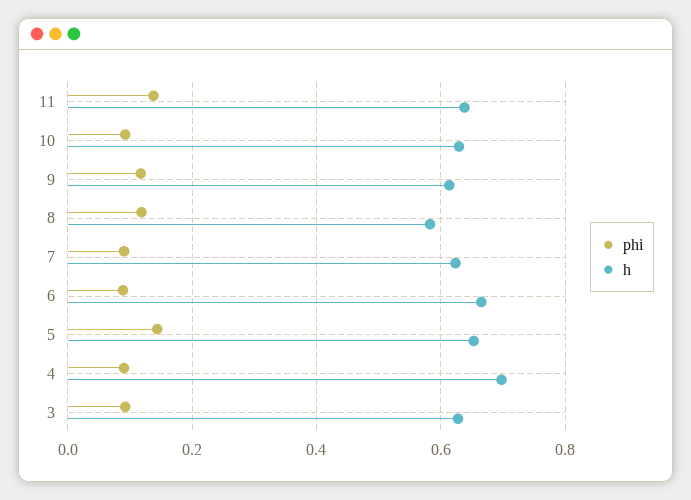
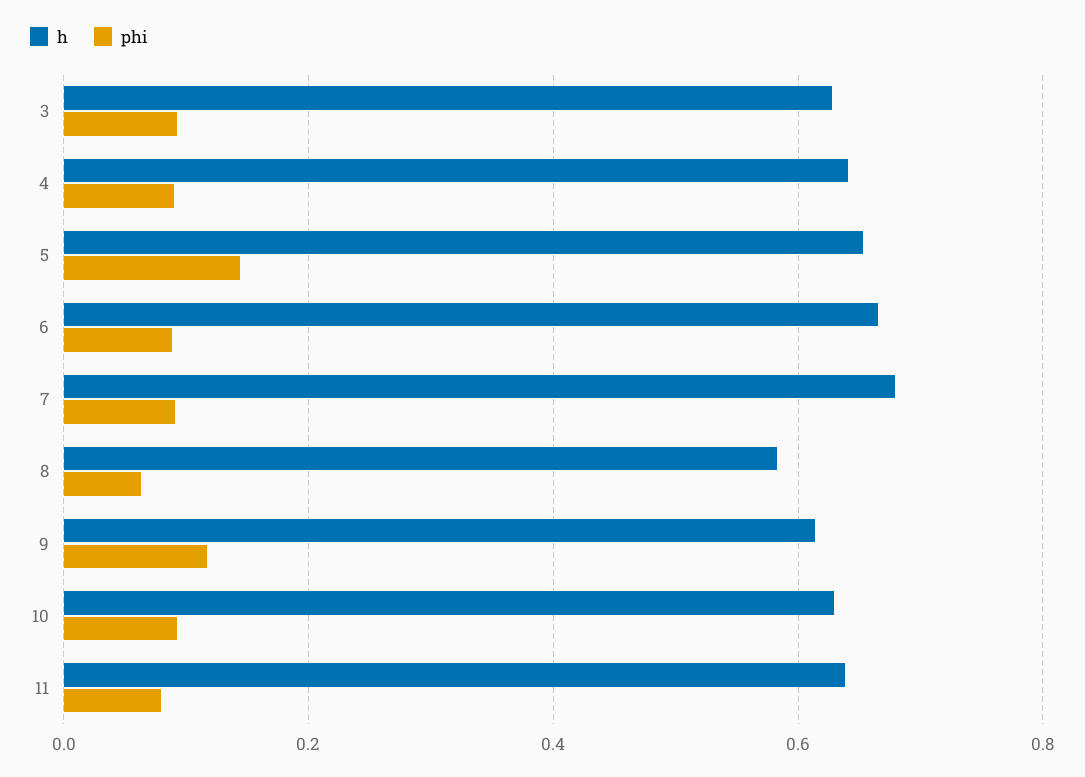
phi, 11: 0.14 -> 0.08
phi, 8: 0.12 -> 0.06
h, 7: 0.62 -> 0.68
h, 4: 0.7 -> 0.64

